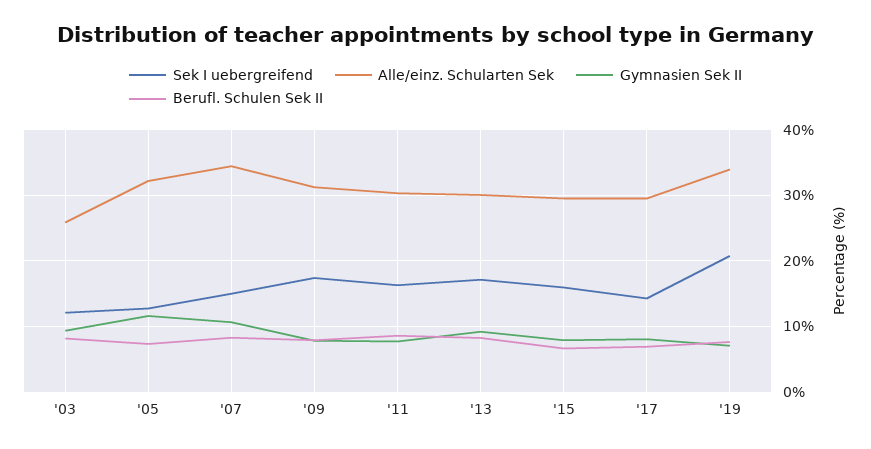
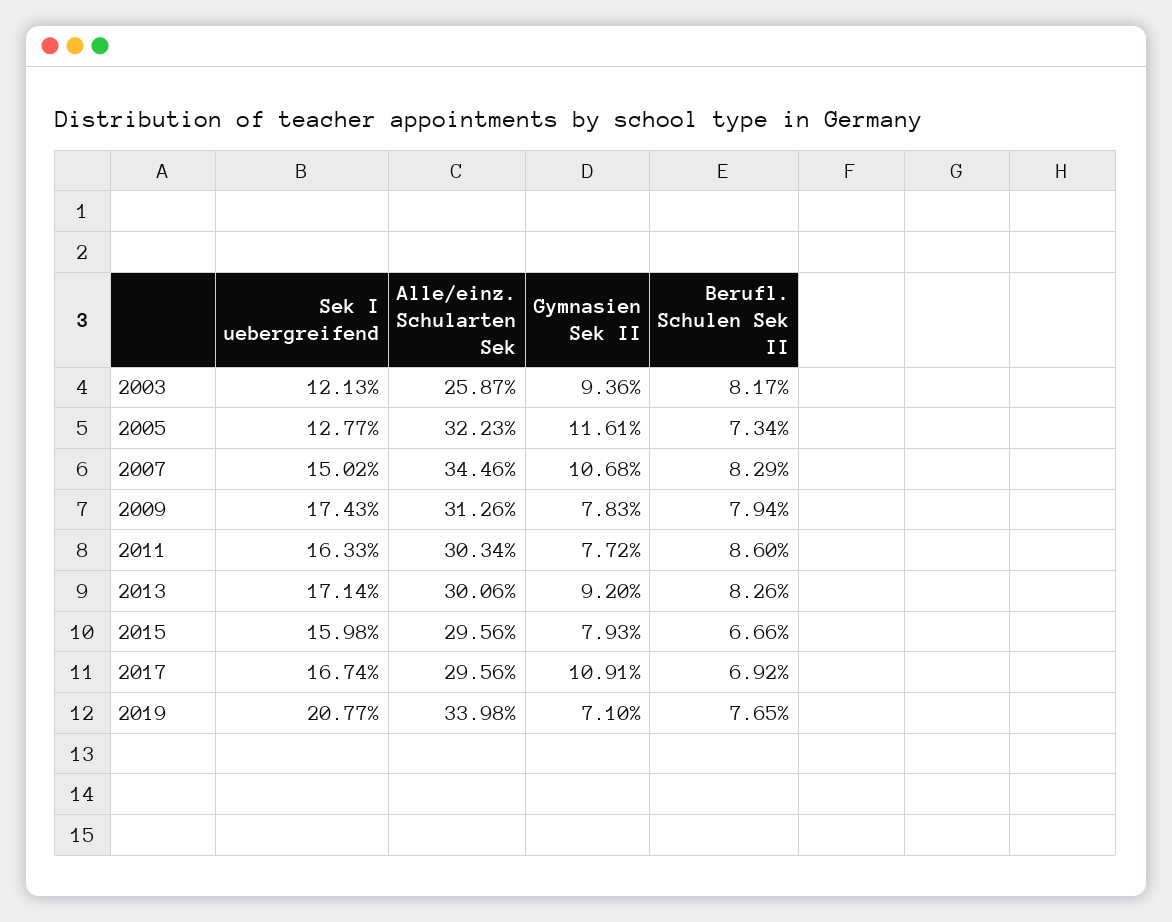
Sek I uebergreifend, '17: 14 -> 16.74
Gymnasien Sek II, '17: 8 -> 10.91

